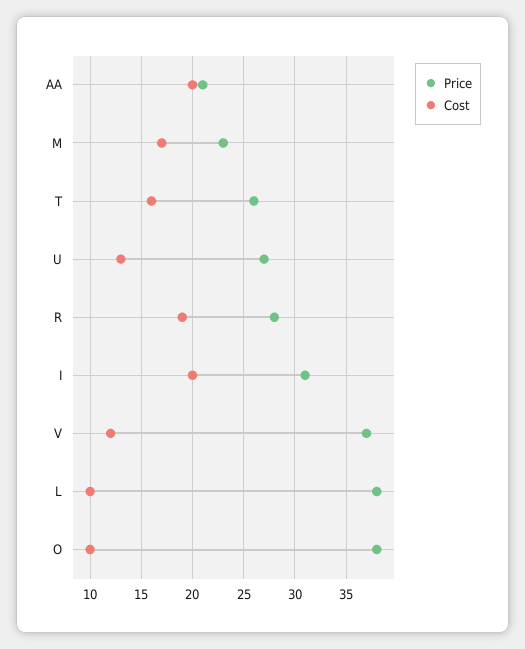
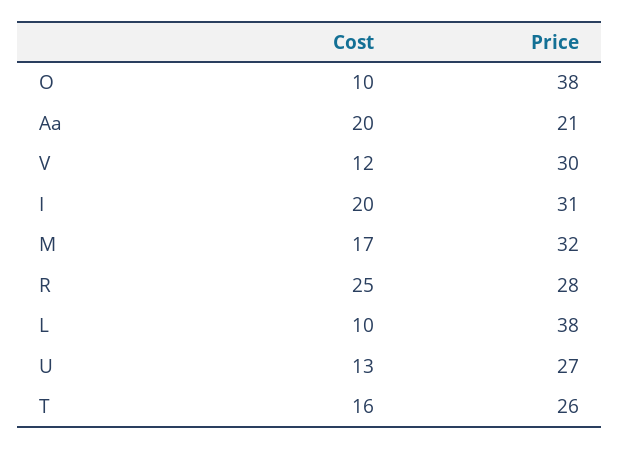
Price, M: 23 -> 32
Cost, R: 19 -> 25
Price, V: 37 -> 30

